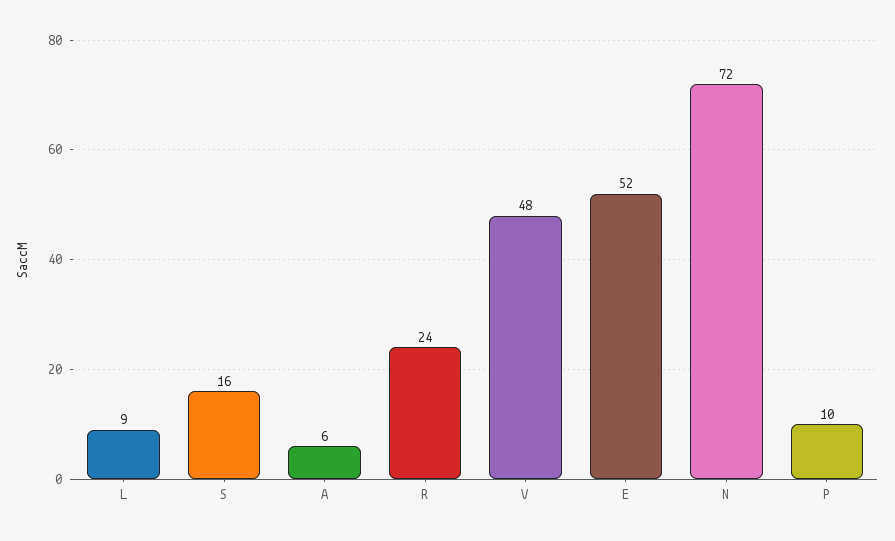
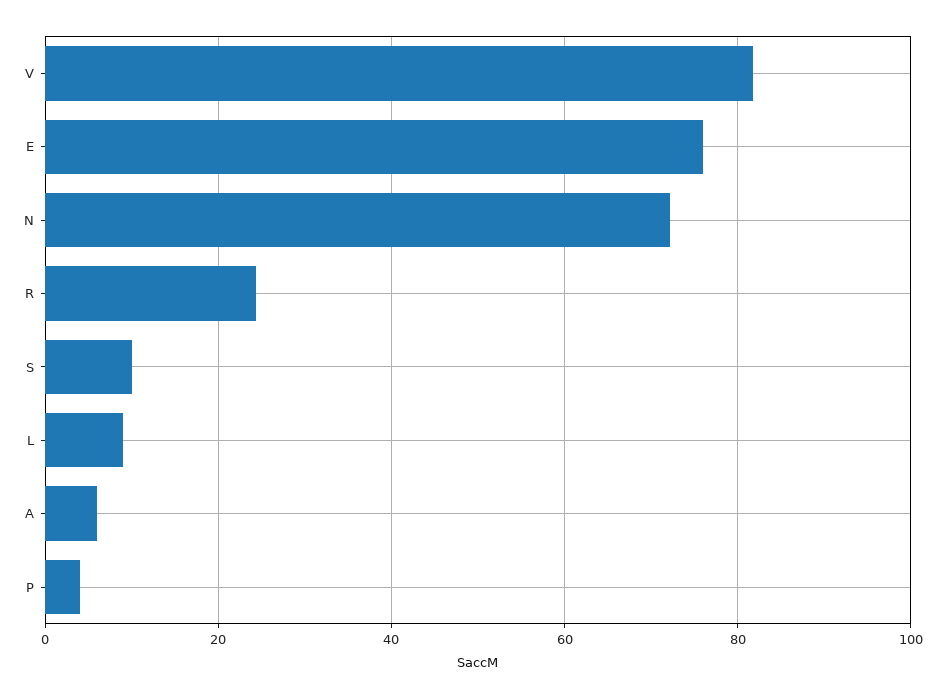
S: 16 -> 10
V: 48 -> 82
E: 52 -> 76
P: 10 -> 4

